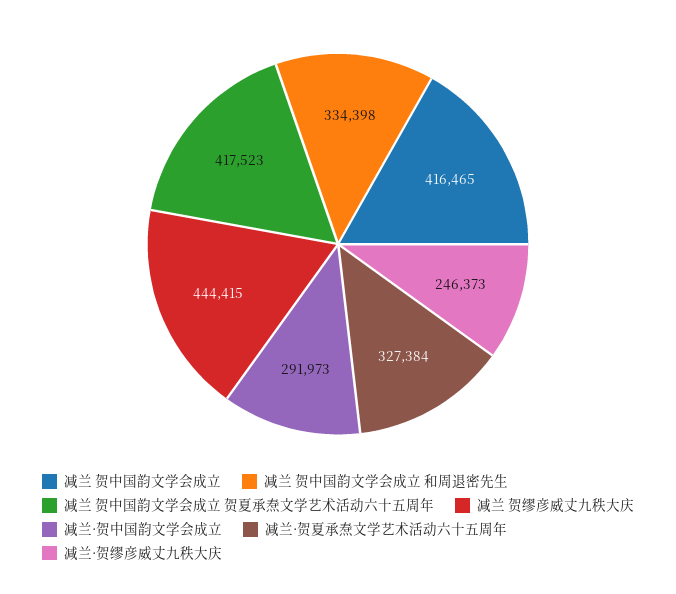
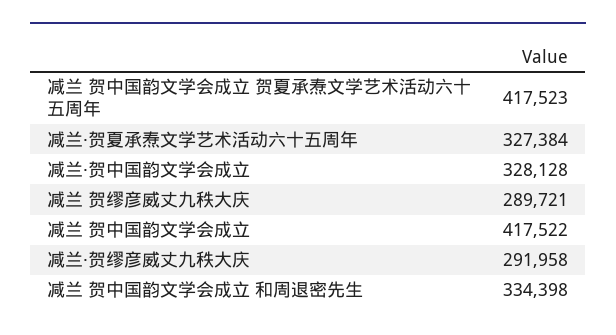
减兰 贺中国韵文学会成立: 416465 -> 417522
减兰 贺缪彦威丈九秩大庆: 444415 -> 289721
减兰·贺中国韵文学会成立: 291973 -> 328128
减兰·贺缪彦威丈九秩大庆: 246373 -> 291958

